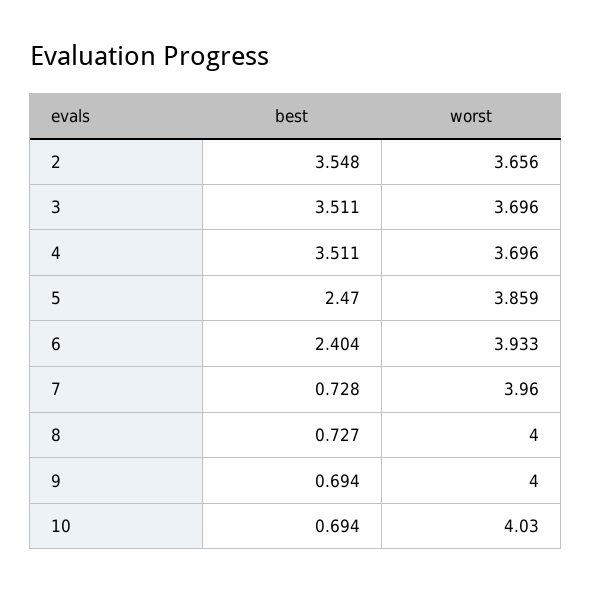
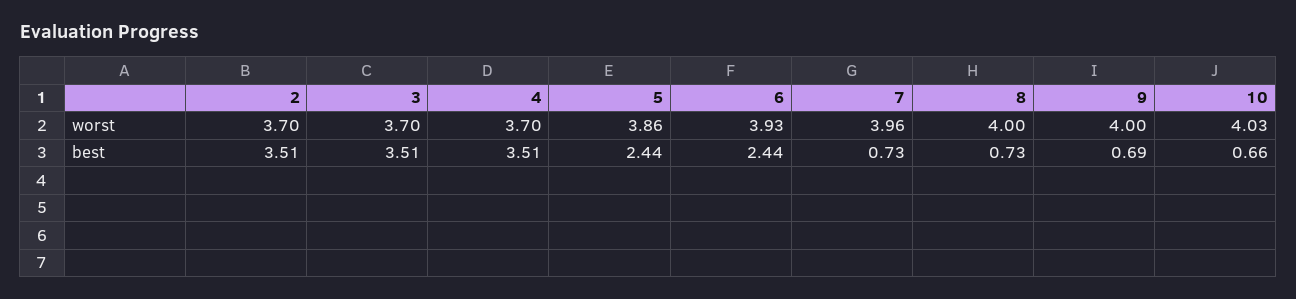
best, 2: 3.548 -> 3.51
worst, 2: 3.656 -> 3.7
best, 5: 2.47 -> 2.44
best, 6: 2.404 -> 2.44
best, 10: 0.694 -> 0.66

